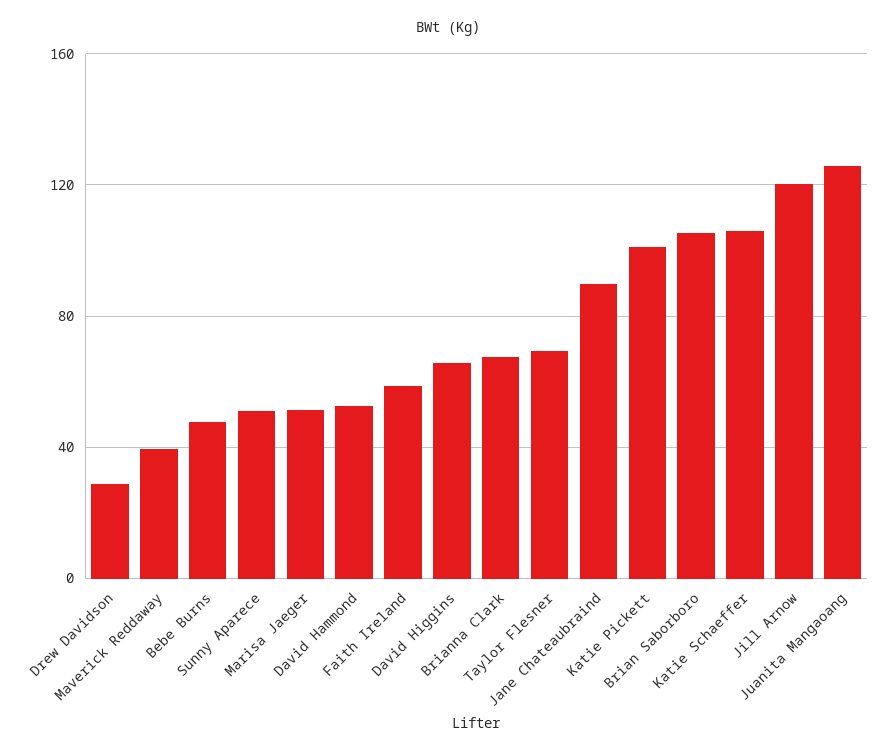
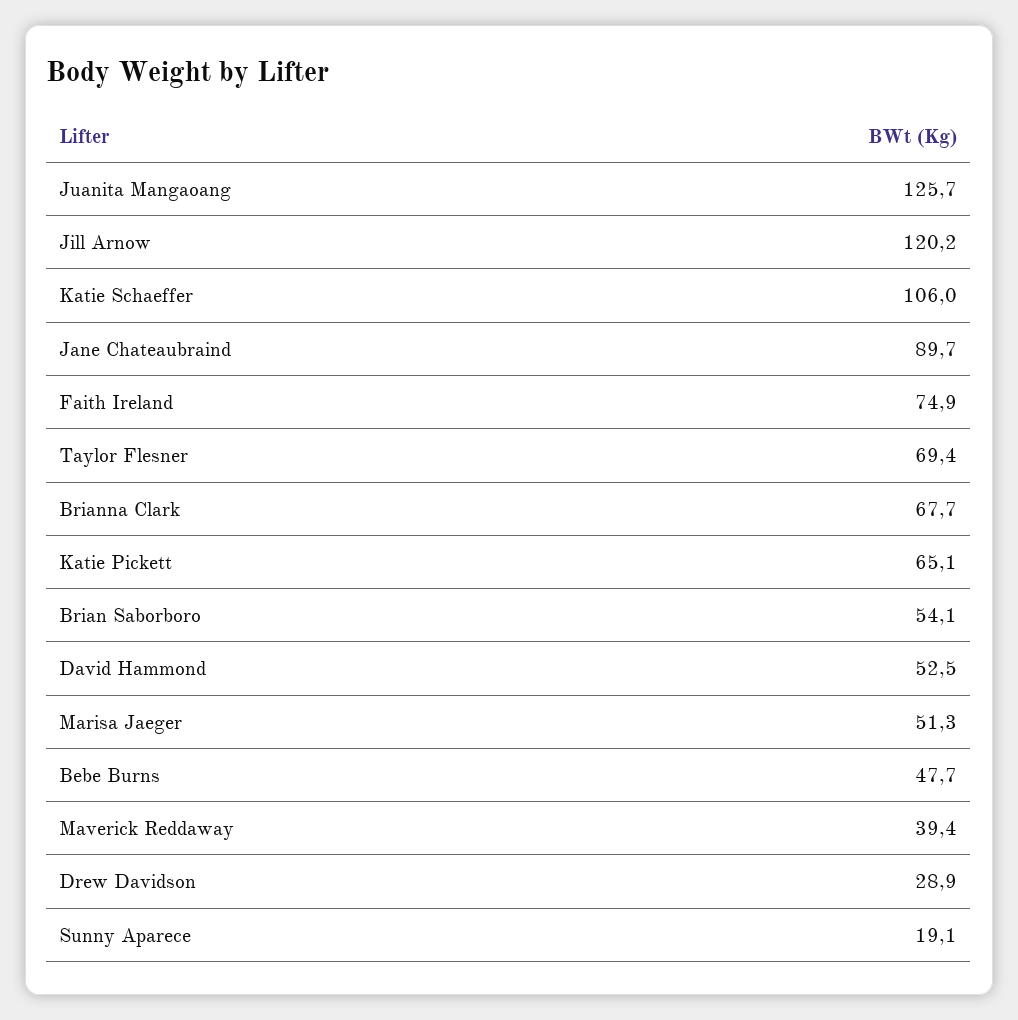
Sunny Aparece: 50 -> 19.1
Faith Ireland: 60 -> 74.9
David Higgins: 65 -> none
Katie Pickett: 100 -> 65.1
Brian Saborboro: 105 -> 54.1

